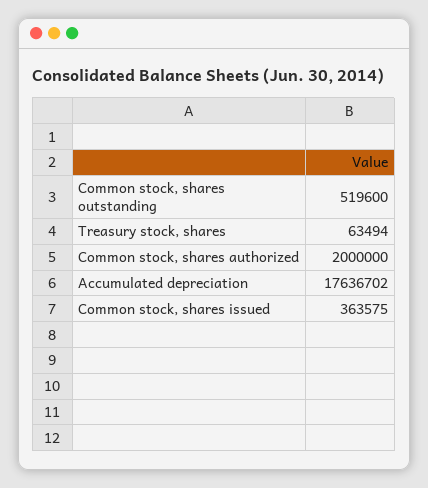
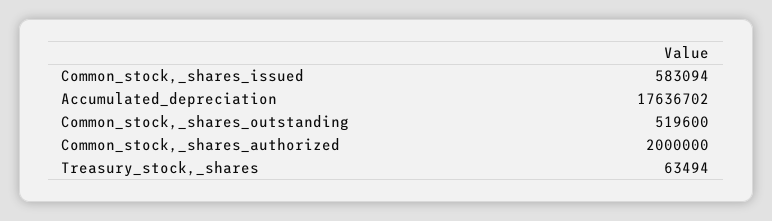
Common stock, shares issued: 363575 -> 583094

